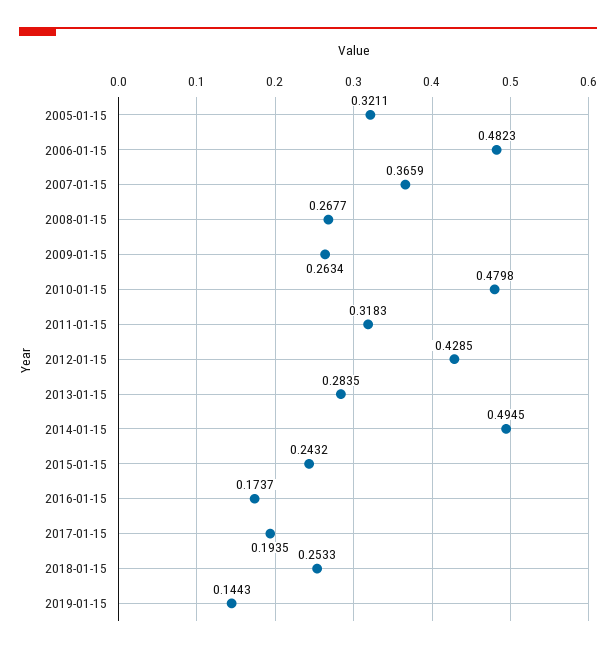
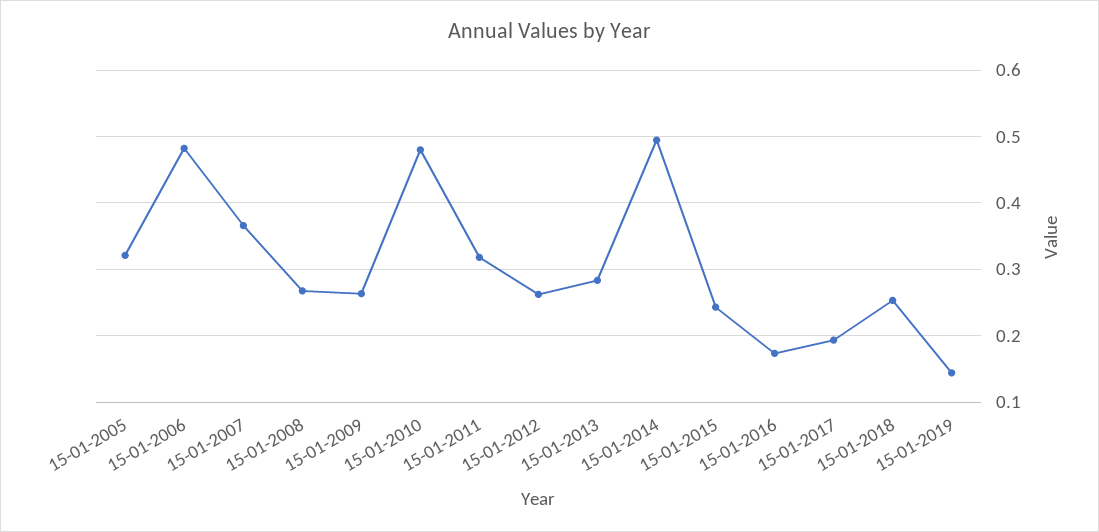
2012-01-15: 0.4285 -> 0.26

